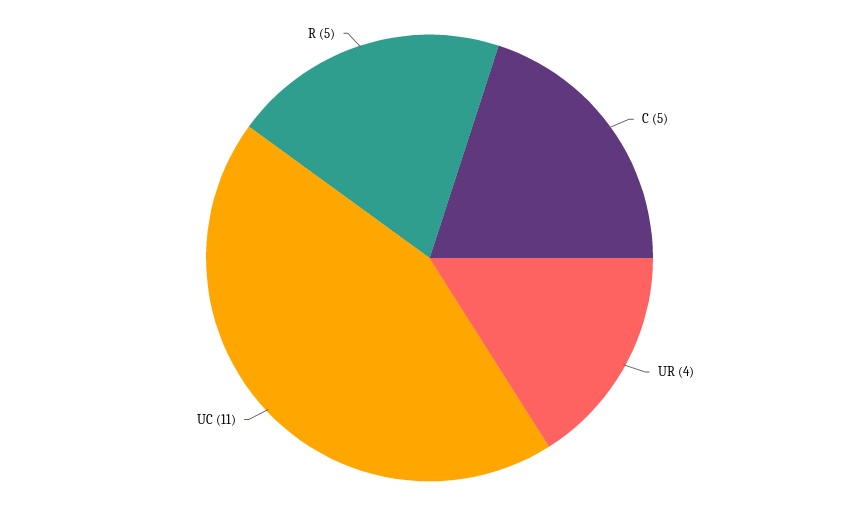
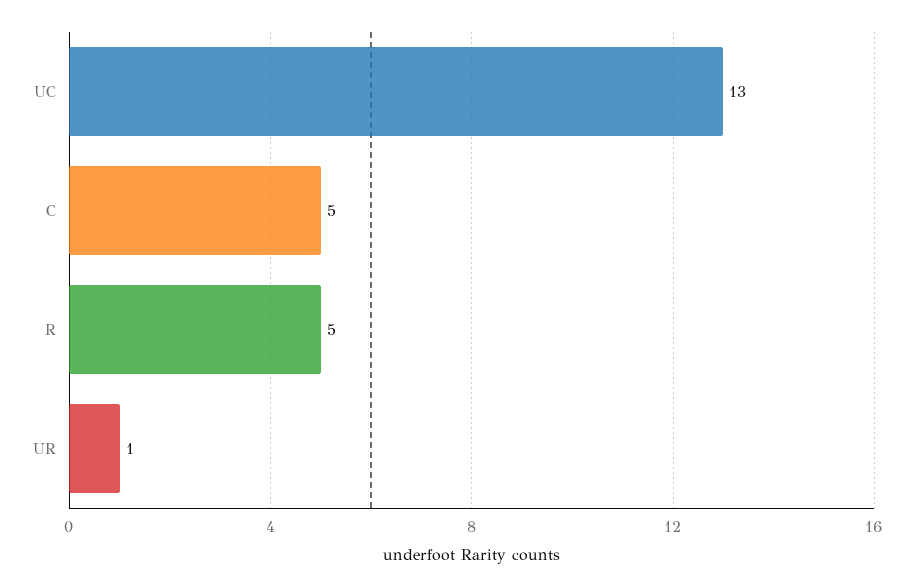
UR: 4 -> 1
UC: 11 -> 13

